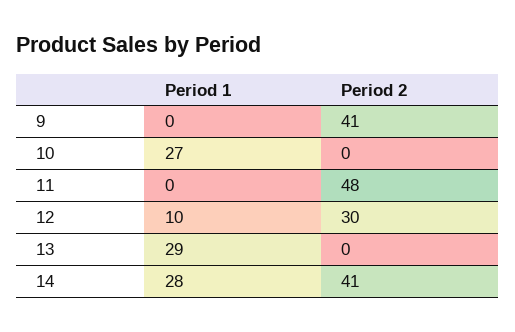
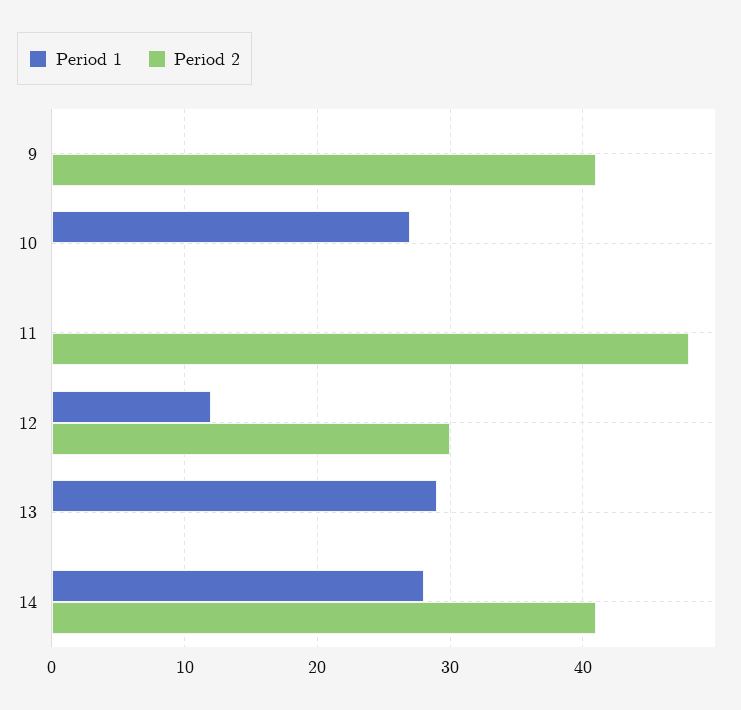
Period 1, 12: 10 -> 12

